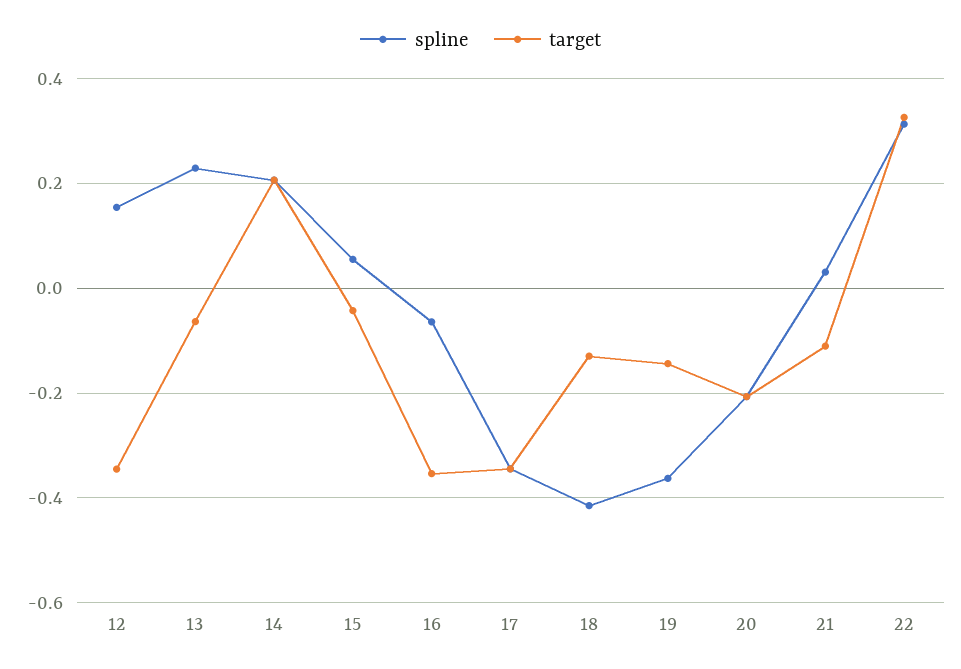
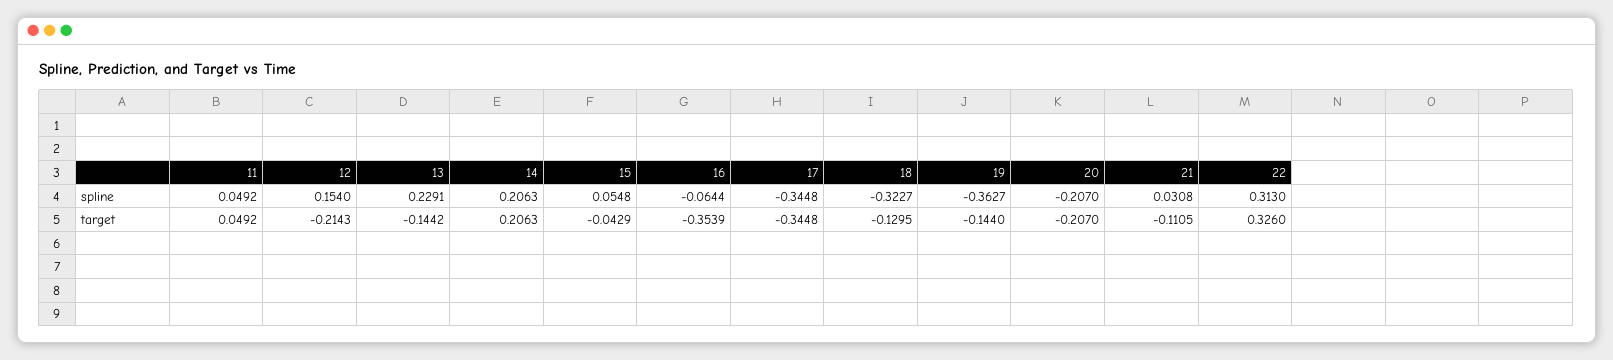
target, 12: -0.34 -> -0.2143
target, 13: -0.06 -> -0.1442
spline, 18: -0.42 -> -0.3227
spline, 11: none -> 0.0492
target, 11: none -> 0.0492

